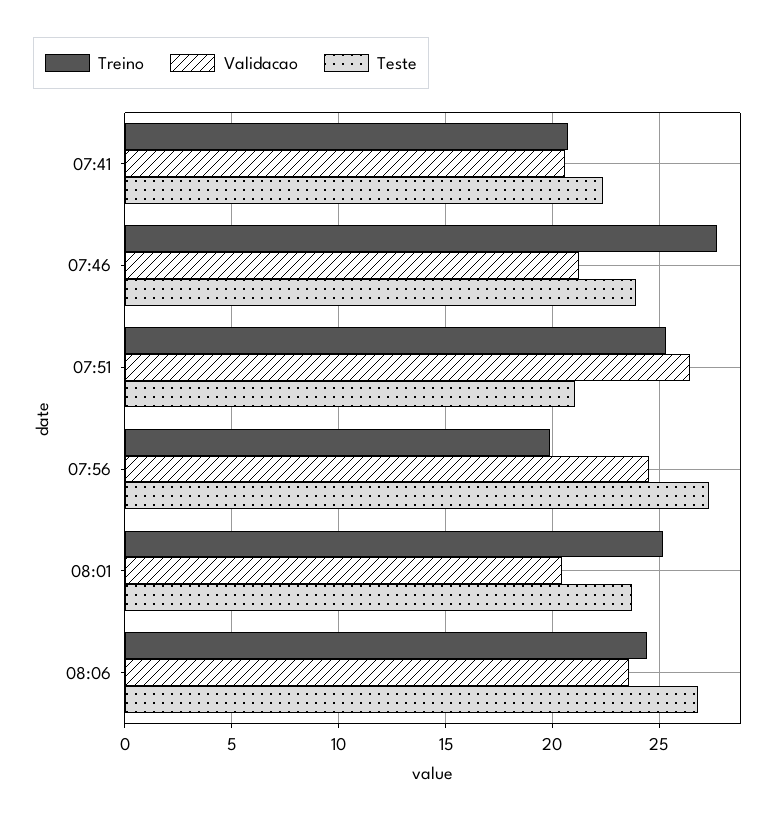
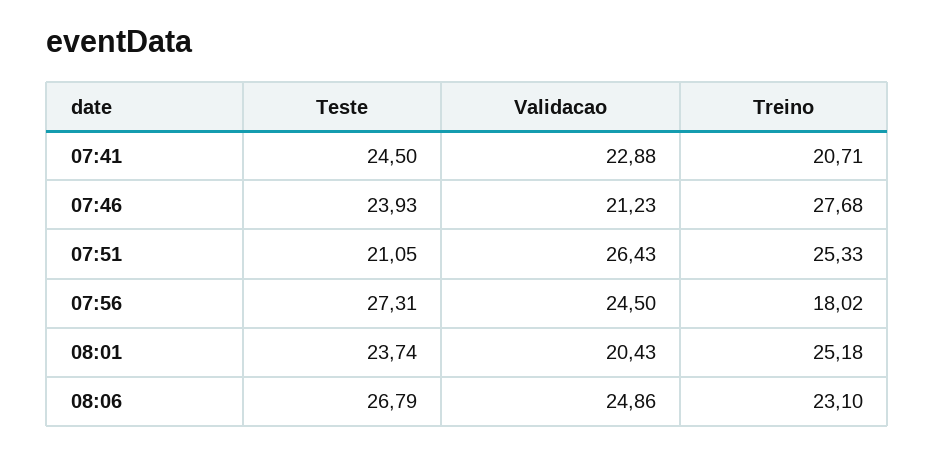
Validacao, 07:41: 20.5 -> 22.88
Teste, 07:41: 22.5 -> 24.5
Treino, 07:56: 20 -> 18.02
Treino, 08:06: 24.5 -> 23.1
Validacao, 08:06: 23.5 -> 24.86

